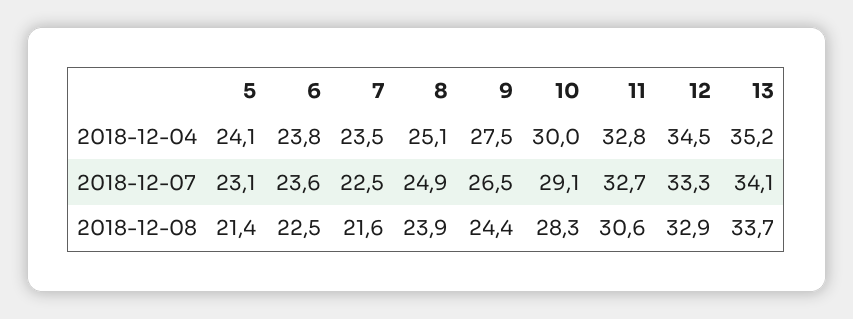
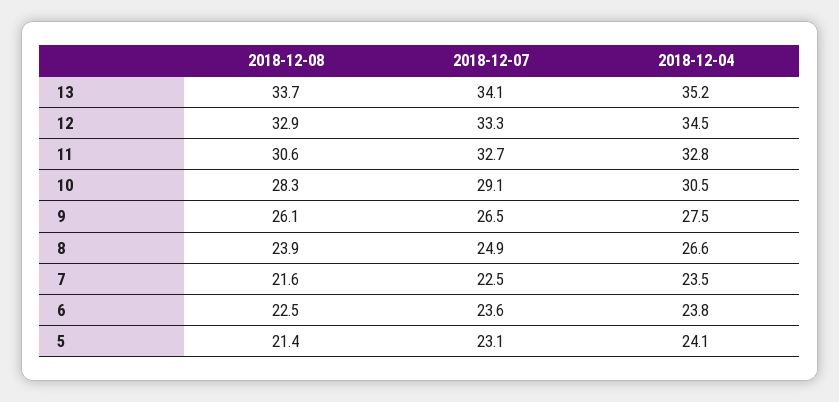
8, 2018-12-04: 25.1 -> 26.6
10, 2018-12-04: 30 -> 30.5
9, 2018-12-08: 24.4 -> 26.1

